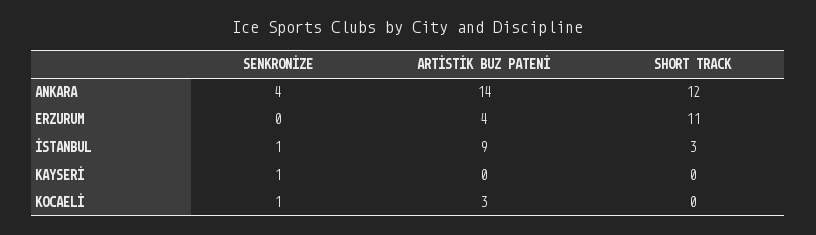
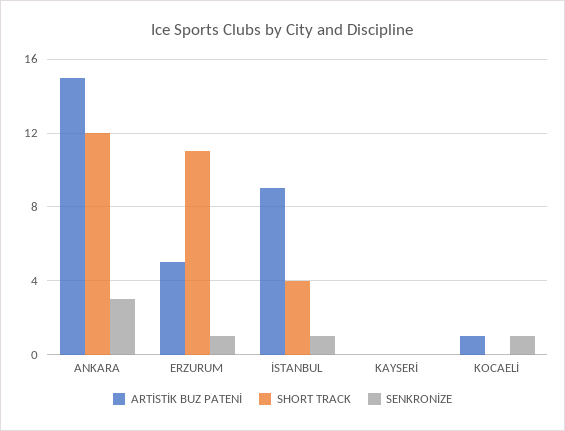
SENKRONİZE, ANKARA: 4 -> 3
ARTİSTİK BUZ PATENİ, ANKARA: 14 -> 15
SENKRONİZE, ERZURUM: 0 -> 1
ARTİSTİK BUZ PATENİ, ERZURUM: 4 -> 5
SHORT TRACK, İSTANBUL: 3 -> 4
SENKRONİZE, KAYSERİ: 1 -> 0
ARTİSTİK BUZ PATENİ, KOCAELİ: 3 -> 1

